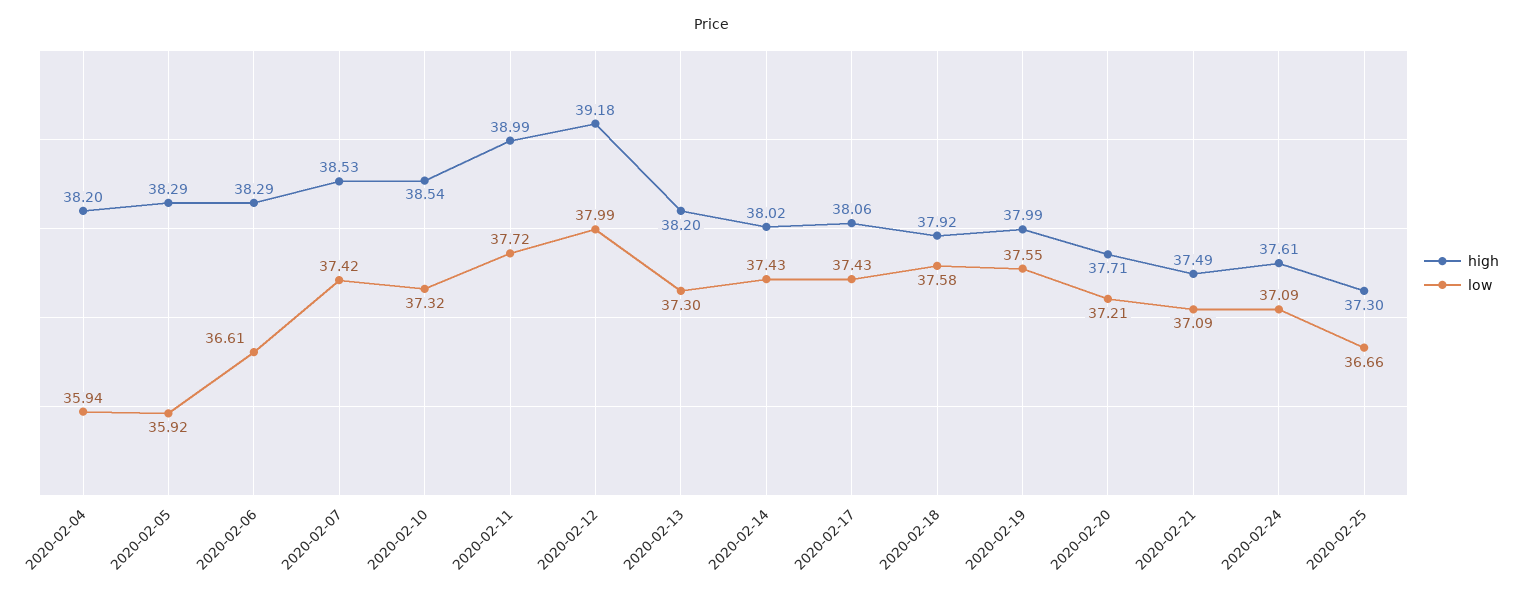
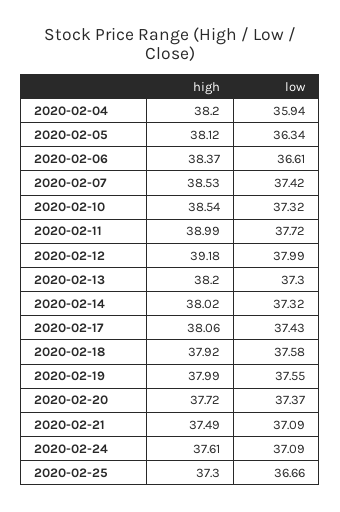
high, 2020-02-05: 38.29 -> 38.12
low, 2020-02-05: 35.92 -> 36.34
high, 2020-02-06: 38.29 -> 38.37
low, 2020-02-14: 37.43 -> 37.32
high, 2020-02-20: 37.71 -> 37.72
low, 2020-02-20: 37.21 -> 37.37

